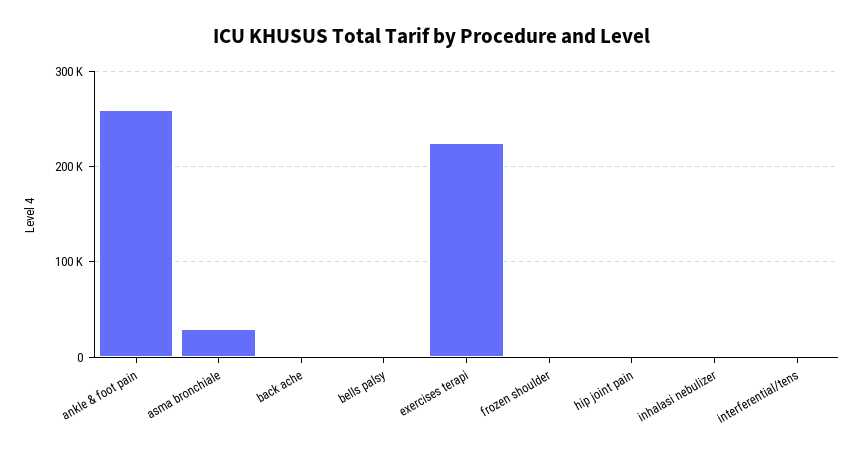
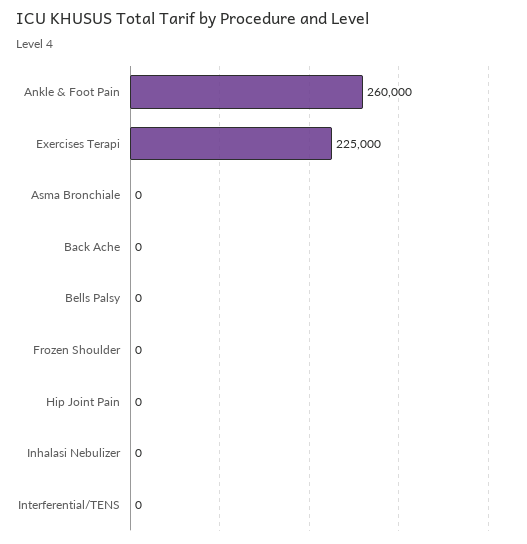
asma bronchiale: 30000 -> 0

